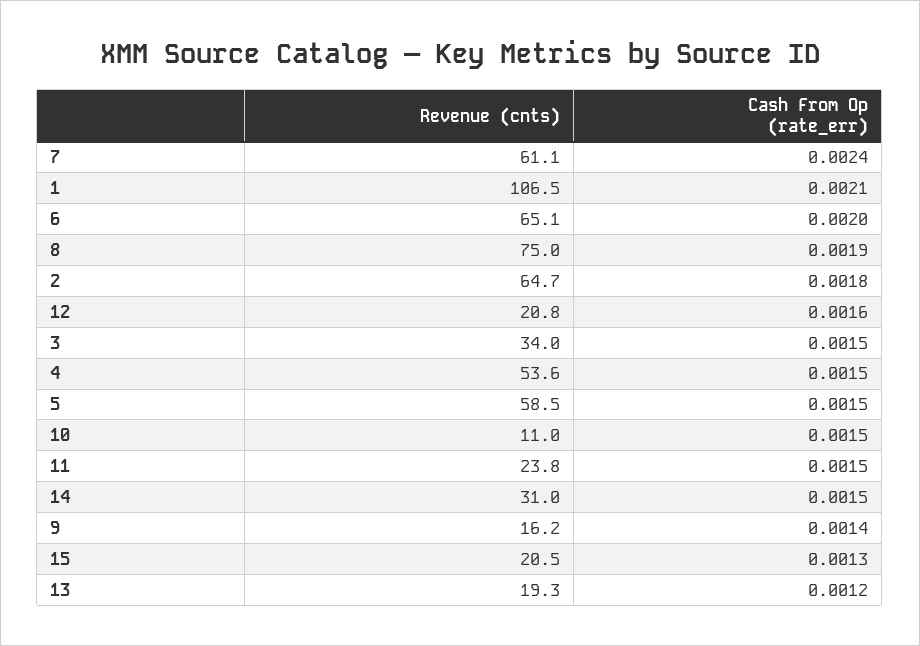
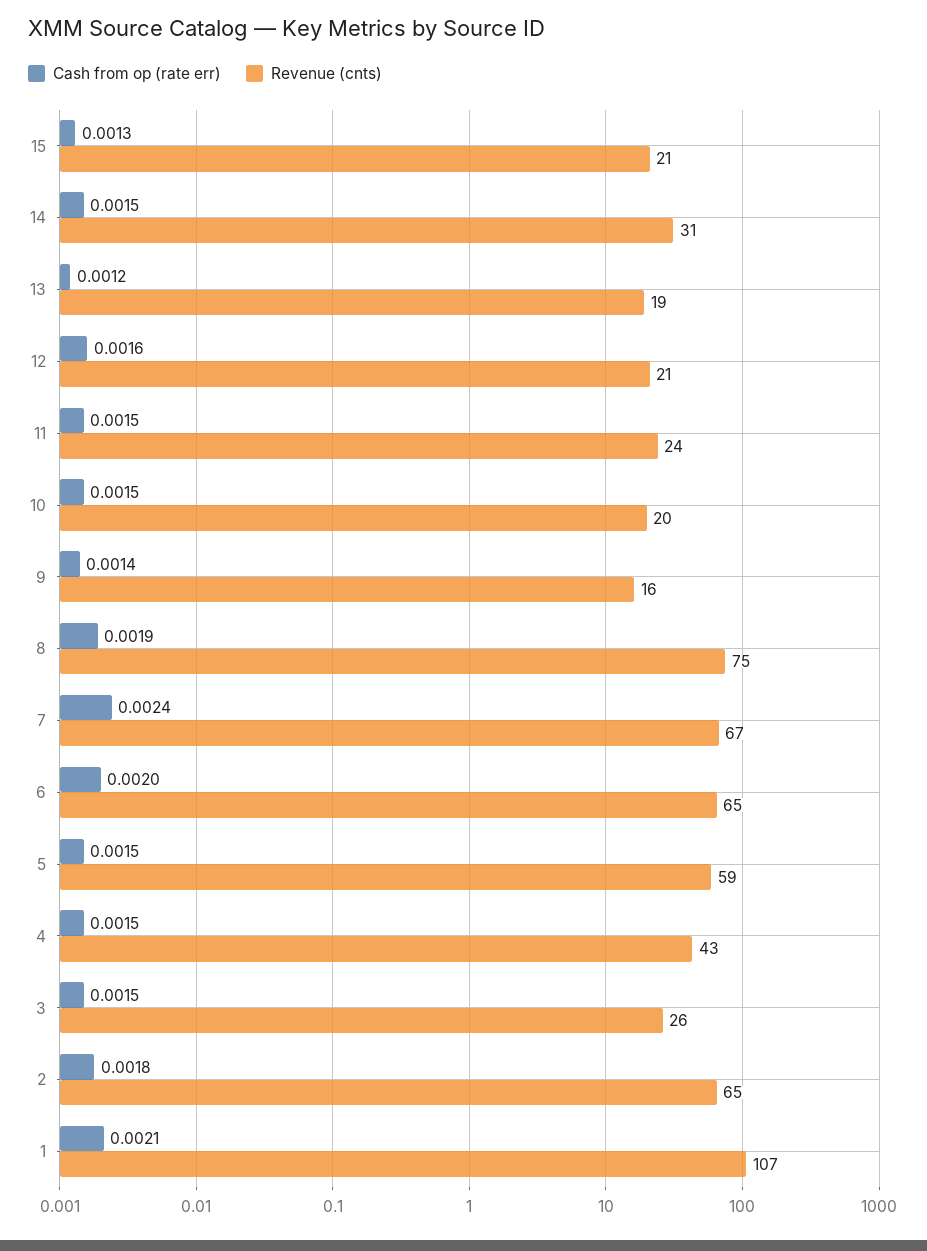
Revenue (cnts), 7: 61.1 -> 67
Revenue (cnts), 3: 34 -> 26
Revenue (cnts), 4: 53.6 -> 43
Revenue (cnts), 10: 11 -> 20

